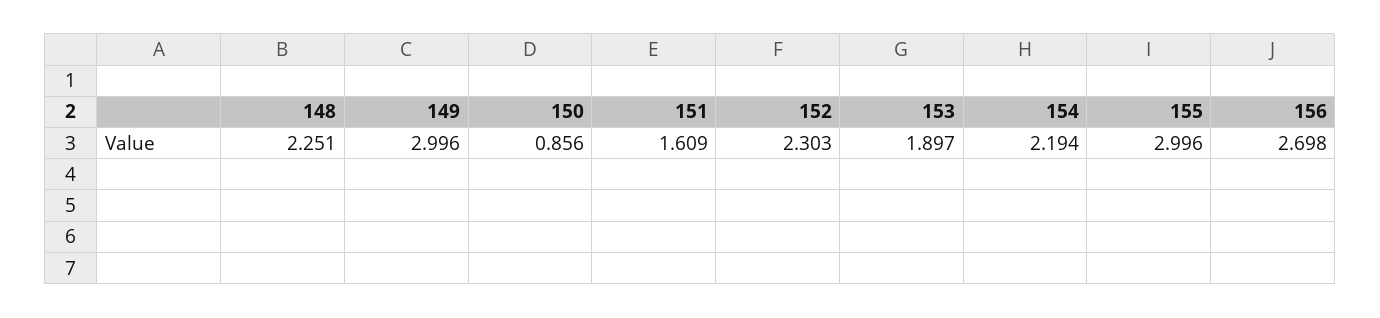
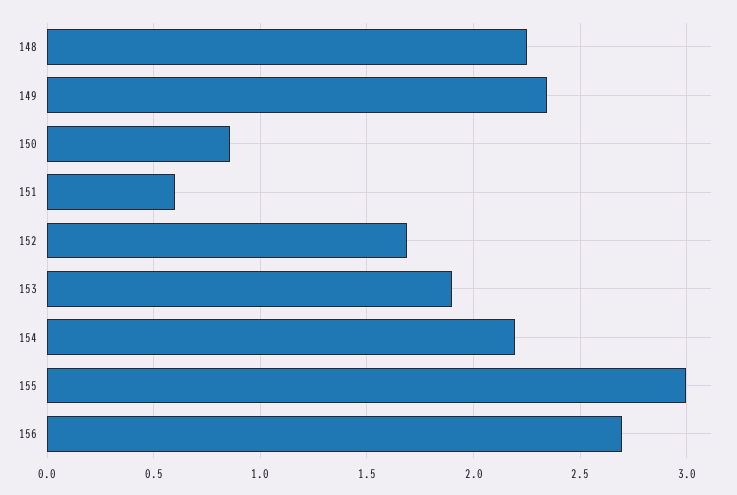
149: 2.996 -> 2.35
151: 1.609 -> 0.6
152: 2.303 -> 1.7

